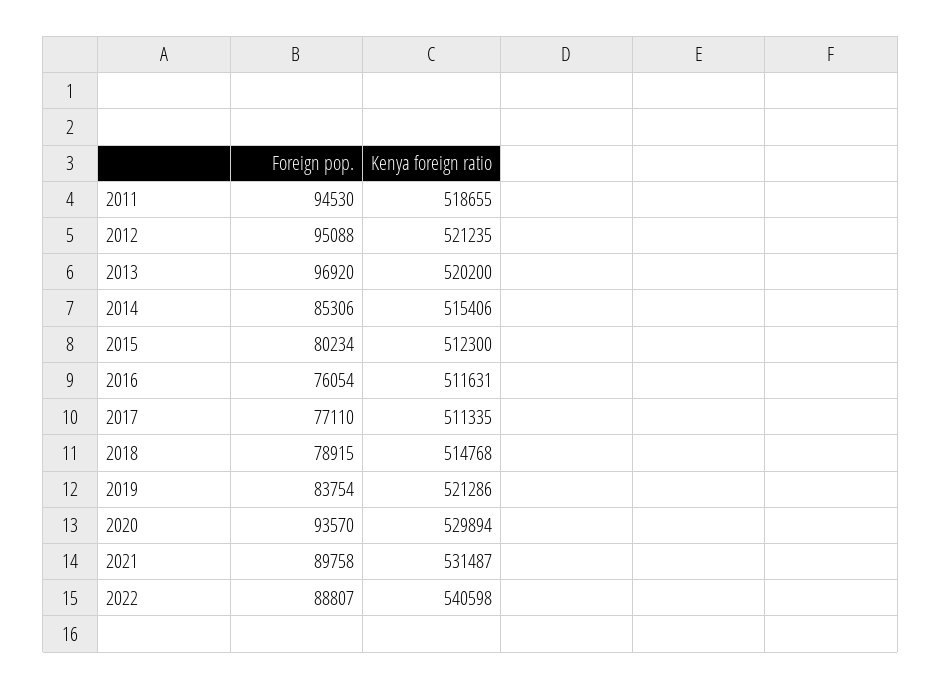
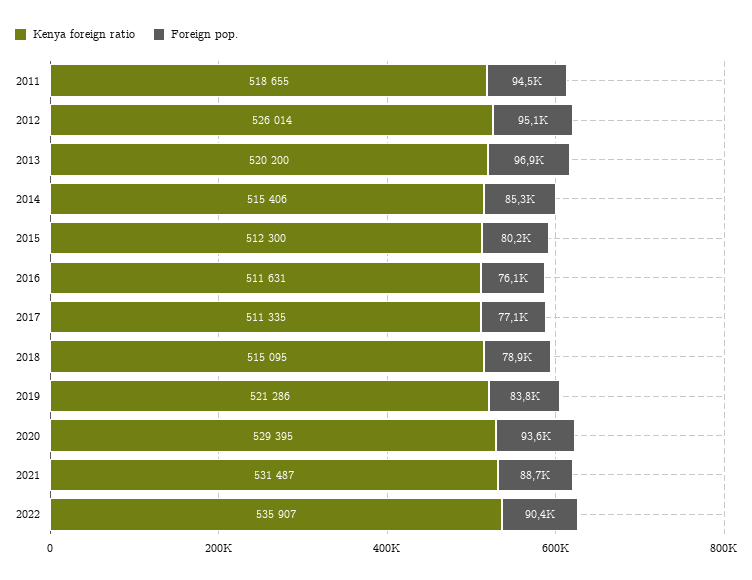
Kenya foreign ratio, 2012: 521235 -> 526014
Kenya foreign ratio, 2018: 514768 -> 515095
Kenya foreign ratio, 2020: 529894 -> 529395
Foreign pop., 2021: 89758 -> 88700
Foreign pop., 2022: 88807 -> 90400
Kenya foreign ratio, 2022: 540598 -> 535907

